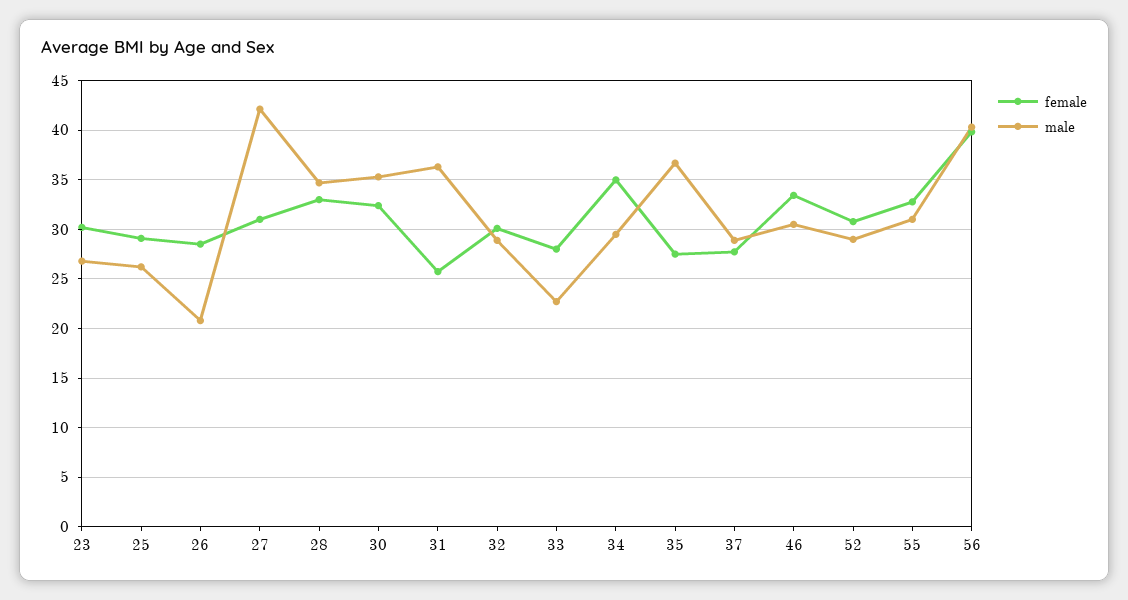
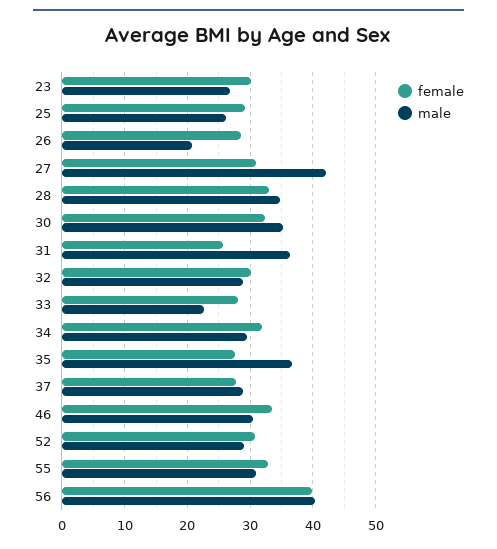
female, 34: 35 -> 32

